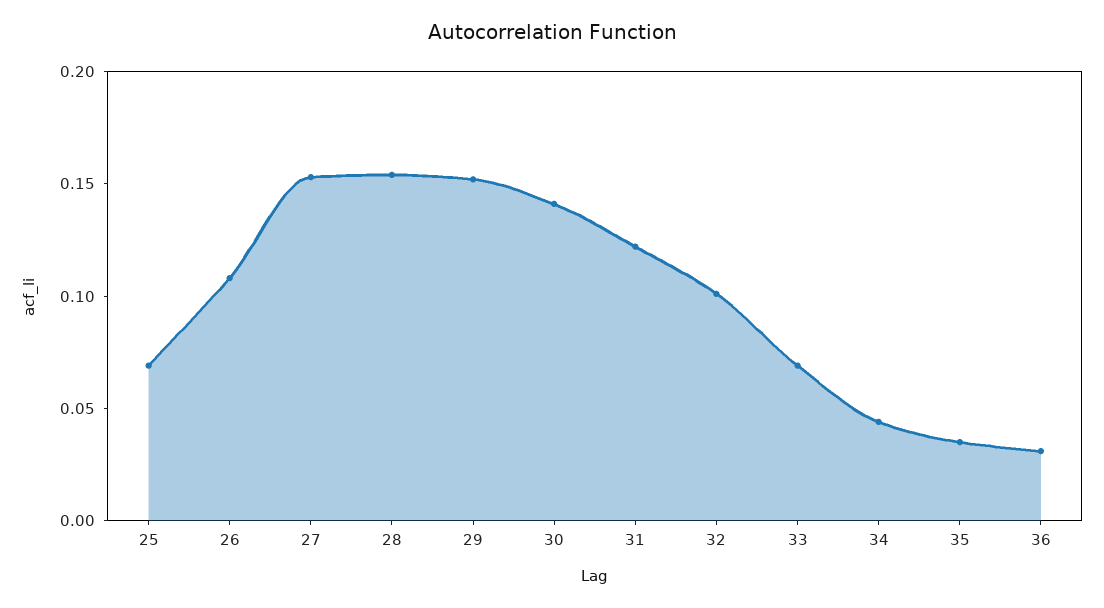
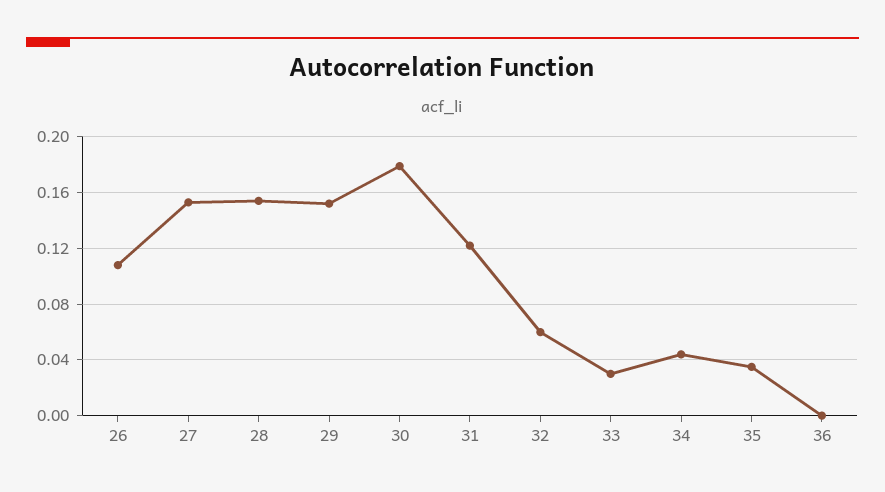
25: 0.07 -> none
30: 0.14 -> 0.18
32: 0.1 -> 0.06
33: 0.07 -> 0.03
36: 0.03 -> 0

